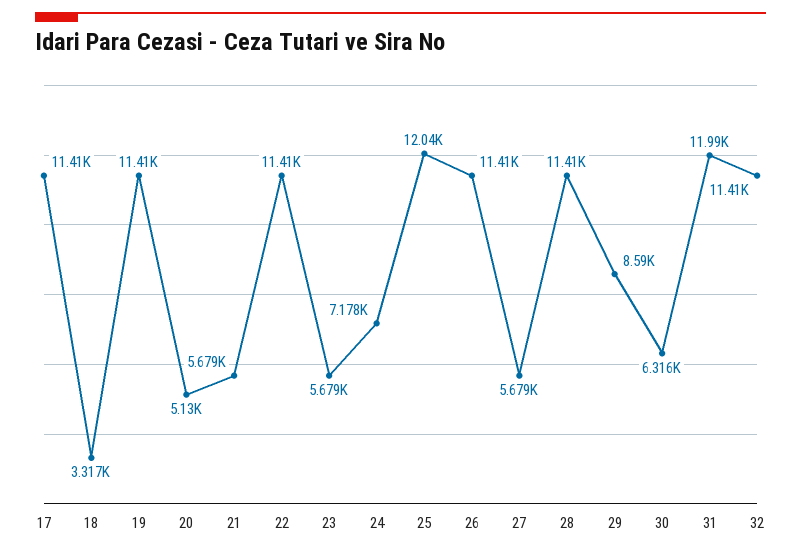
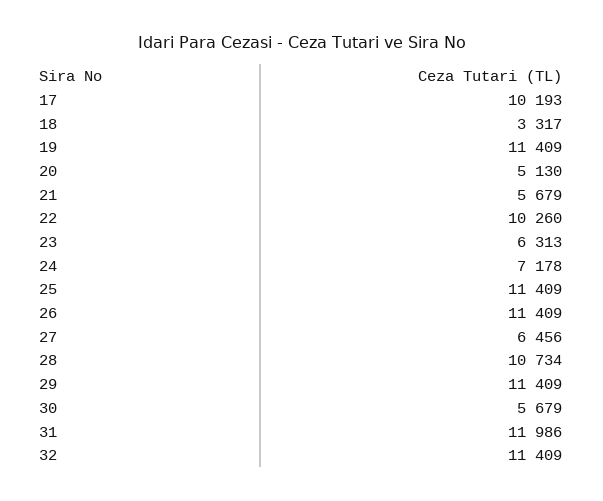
17: 11410 -> 10193
22: 11410 -> 10260
23: 5679 -> 6313
25: 12040 -> 11409
27: 5679 -> 6456
28: 11410 -> 10734
29: 8590 -> 11409
30: 6316 -> 5679

